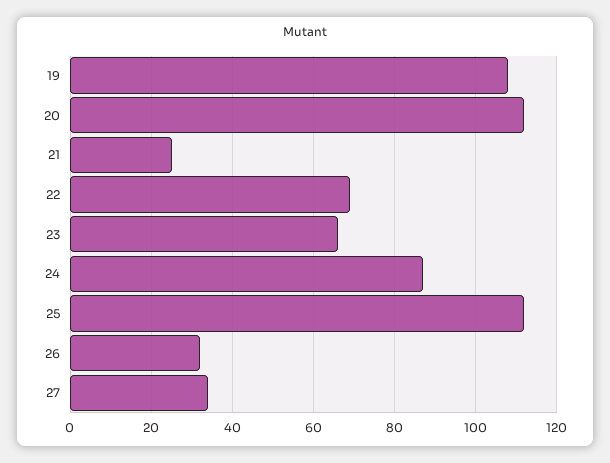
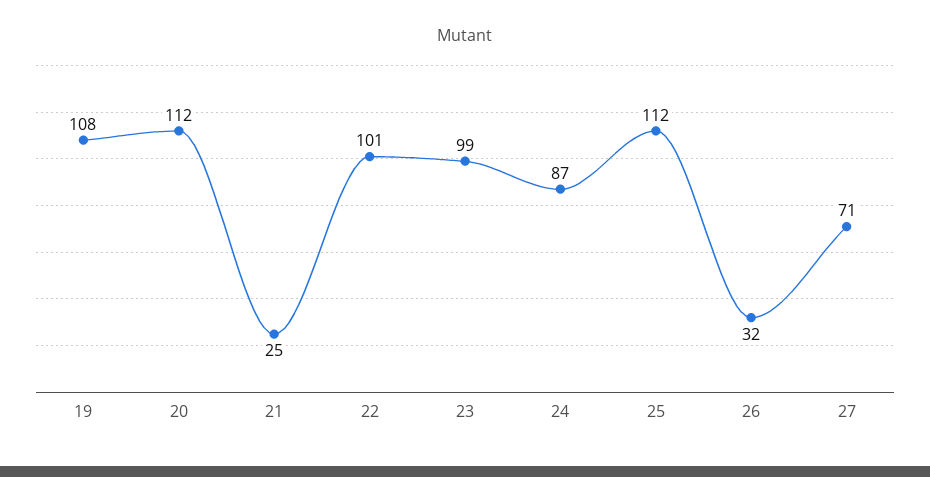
22: 70 -> 101
23: 65 -> 99
27: 35 -> 71

